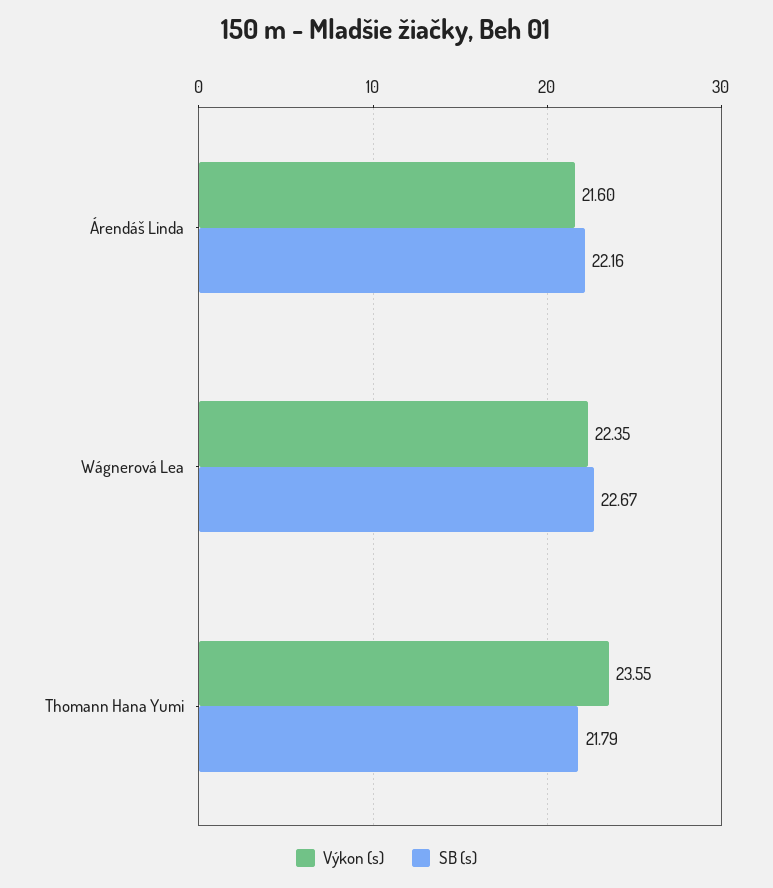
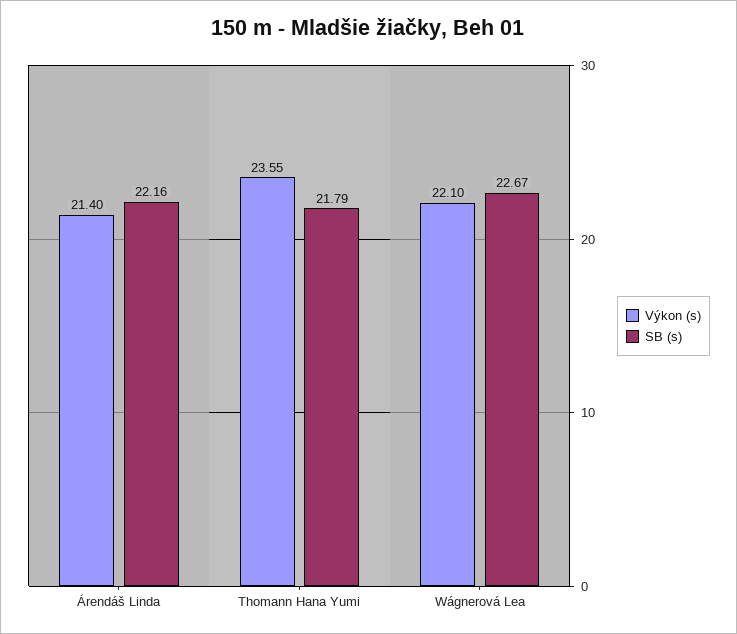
Výkon (s), Árendáš Linda: 21.6 -> 21.4
Výkon (s), Wágnerová Lea: 22.35 -> 22.1

